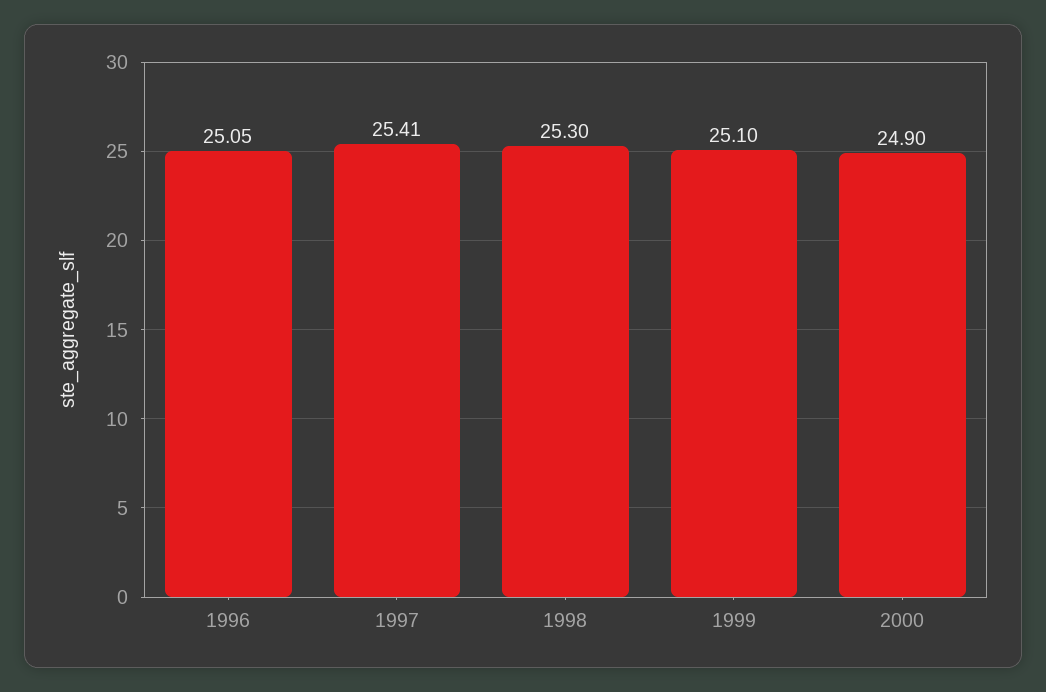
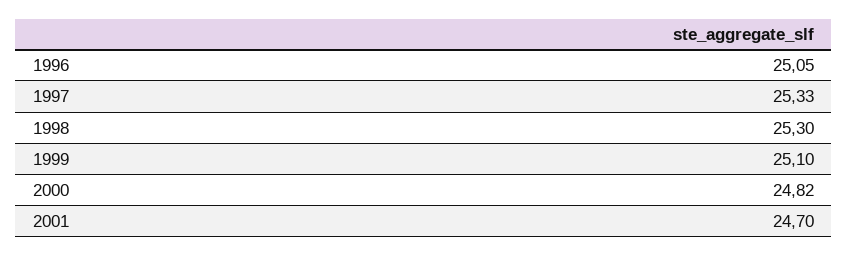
1997: 25.41 -> 25.33
2000: 24.9 -> 24.82
2001: none -> 24.7

